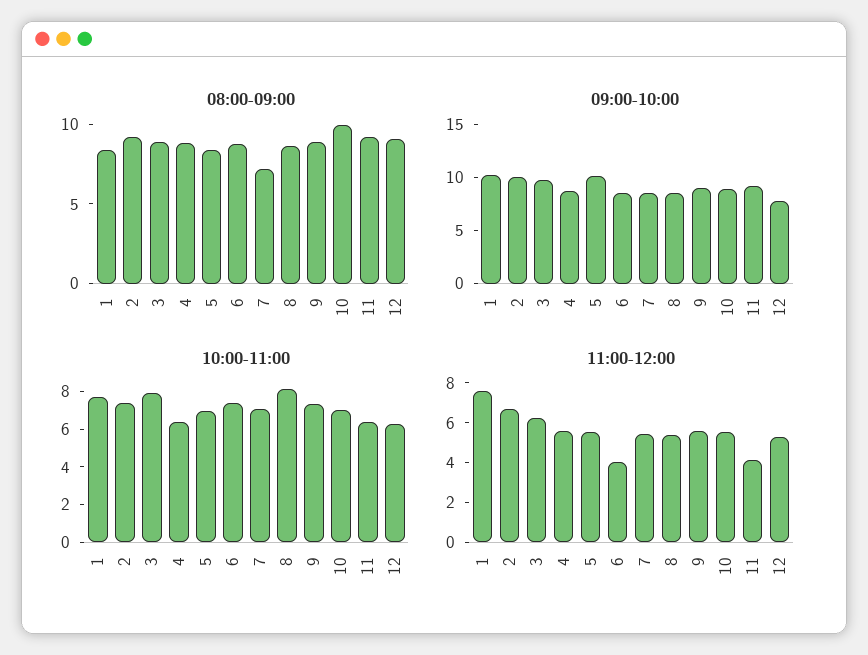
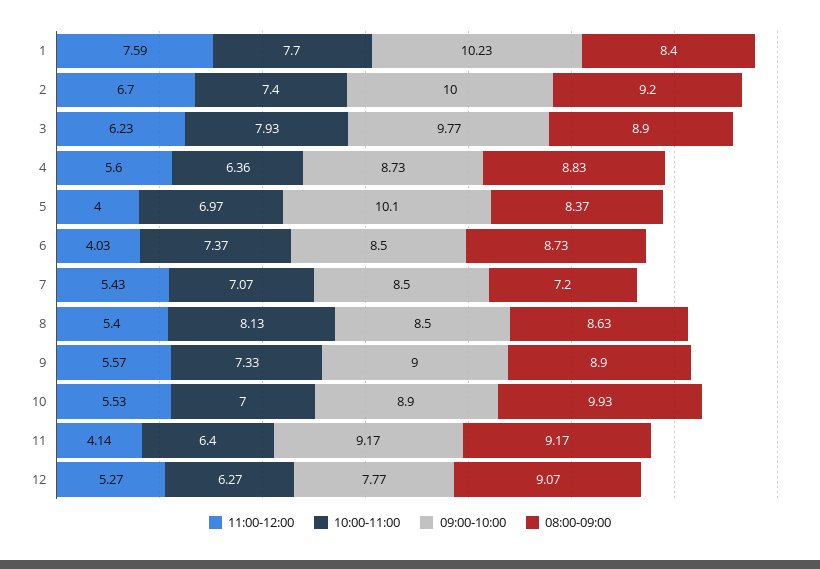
11:00-12:00, 5: 5.5 -> 4

